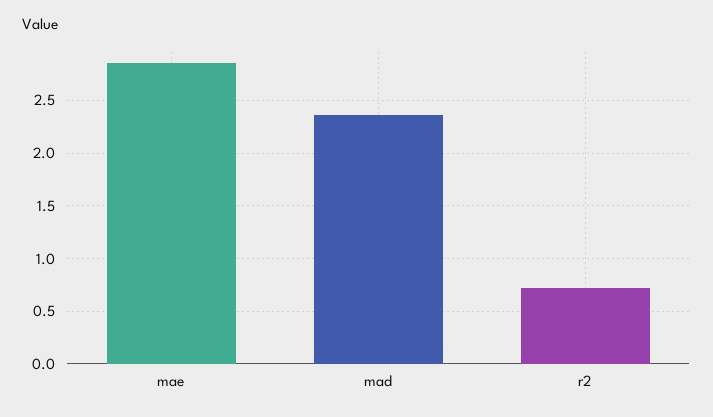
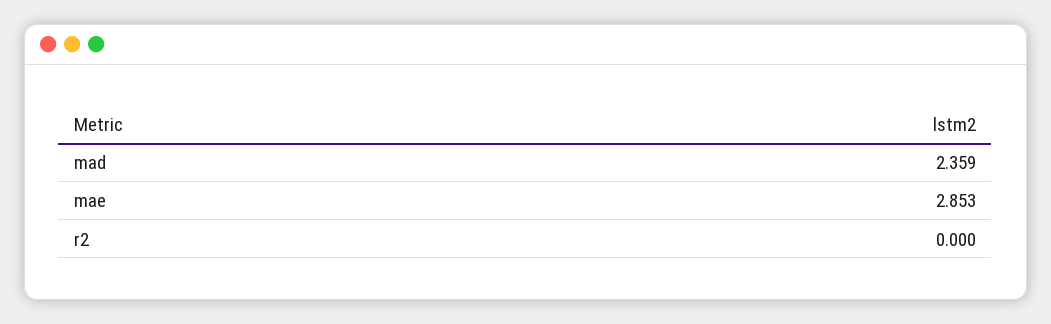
r2: 0.7 -> 0

